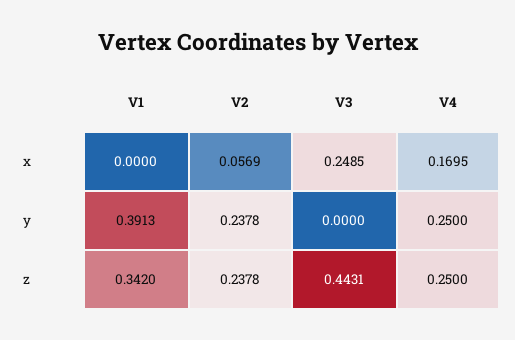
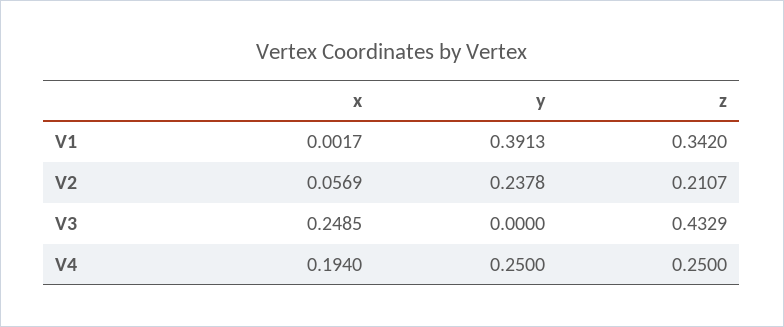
V1, x: 0 -> 0.0017
V4, x: 0.1695 -> 0.194
V2, z: 0.2378 -> 0.2107
V3, z: 0.4431 -> 0.4329

